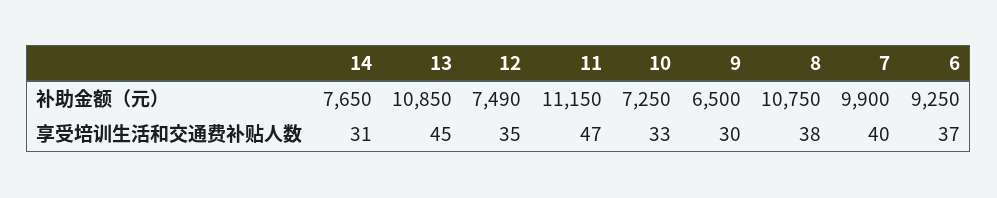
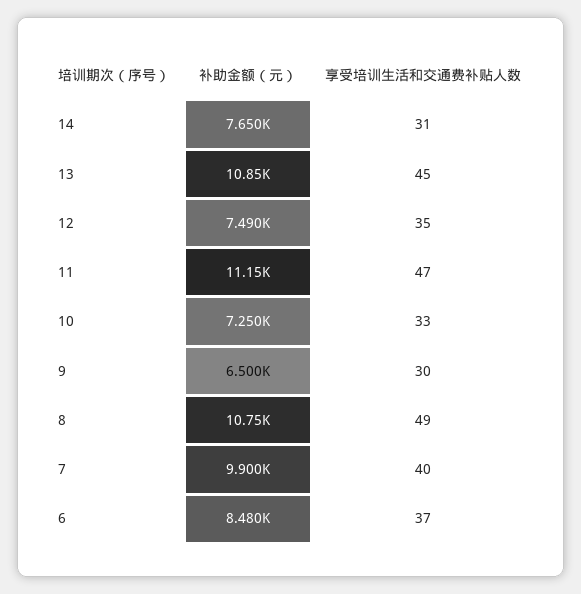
6, 补助金额（元）: 9250 -> 8480
8, 享受培训生活和交通费补贴人数: 38 -> 49

